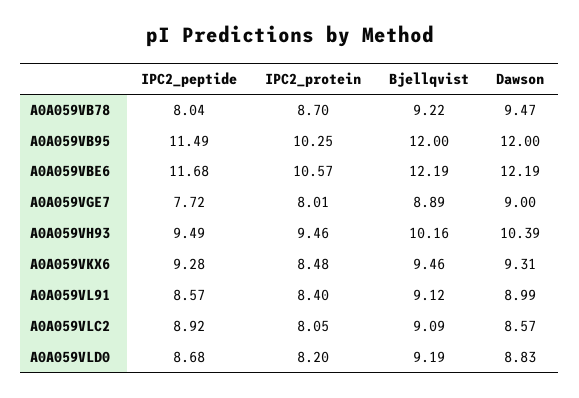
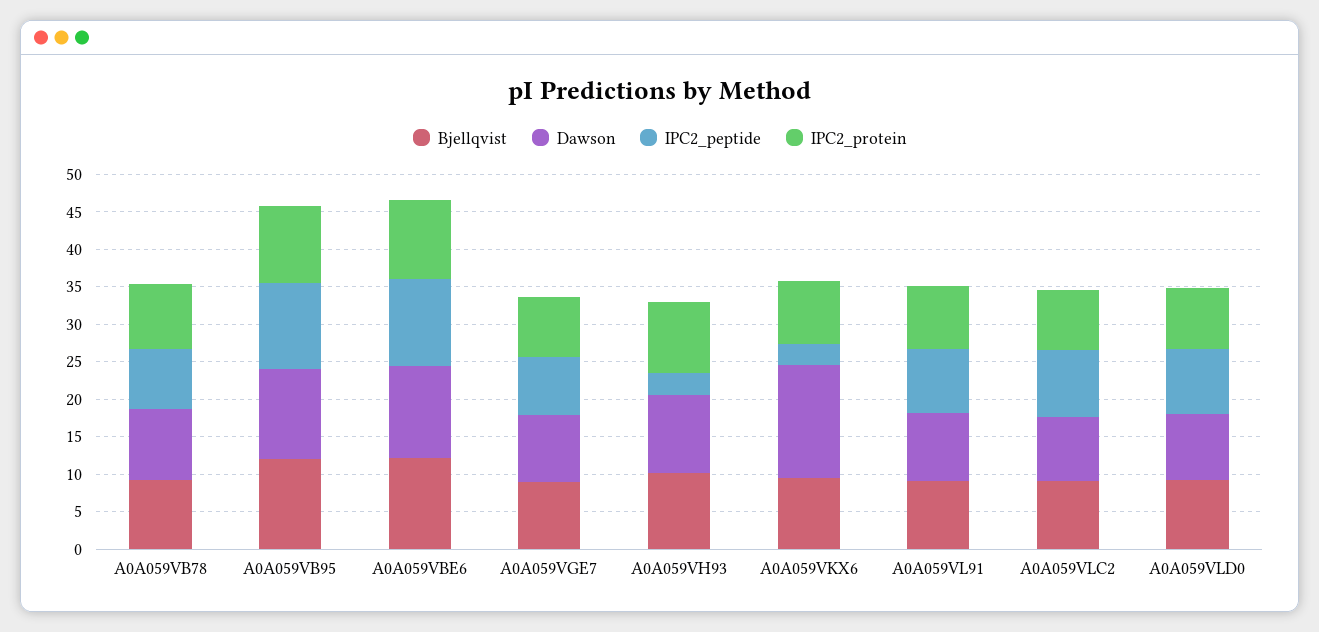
IPC2_peptide, A0A059VH93: 9.49 -> 2.5
IPC2_peptide, A0A059VKX6: 9.28 -> 2.5
Dawson, A0A059VKX6: 9.31 -> 15

